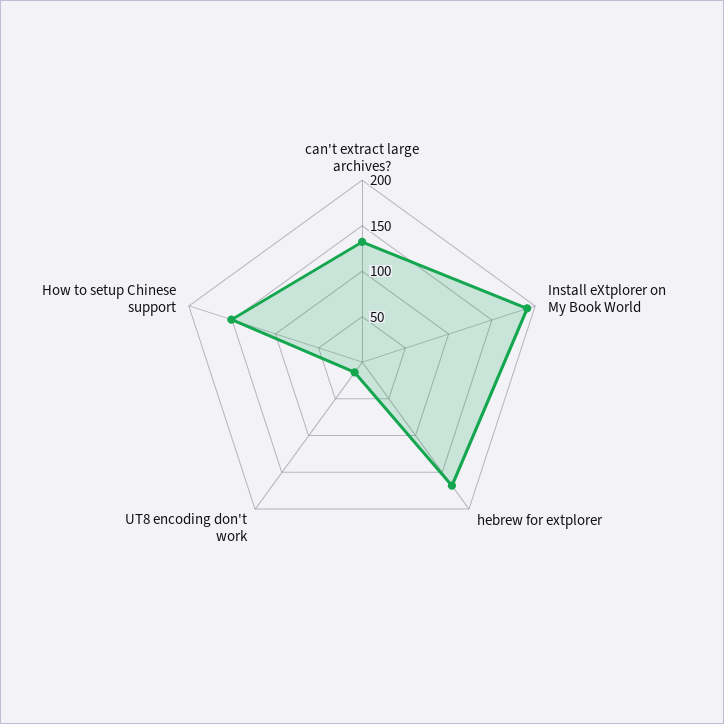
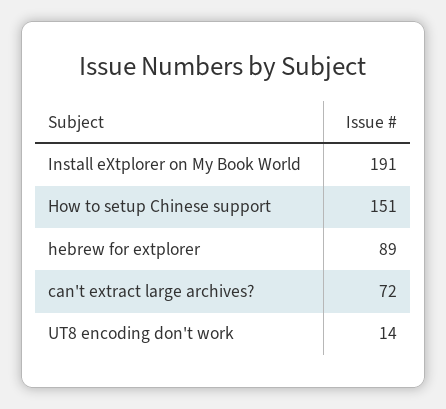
can't extract large archives?: 130 -> 72
hebrew for extplorer: 170 -> 89

